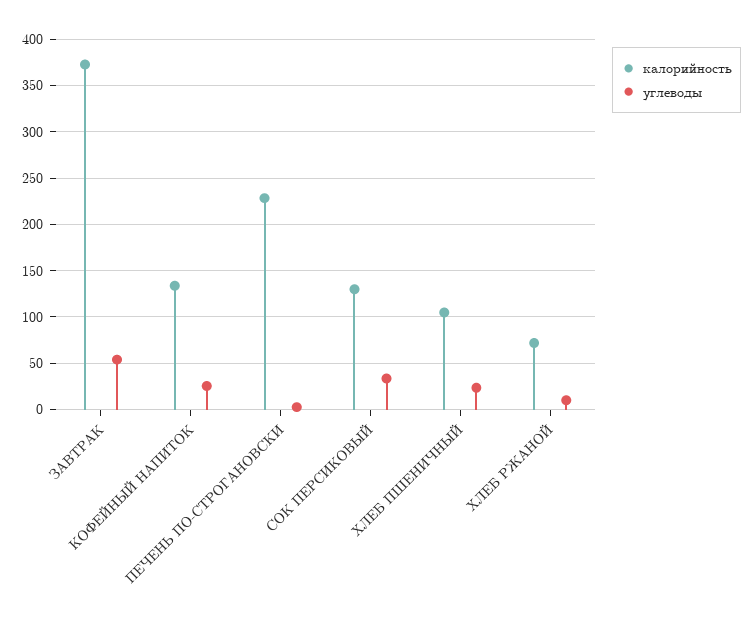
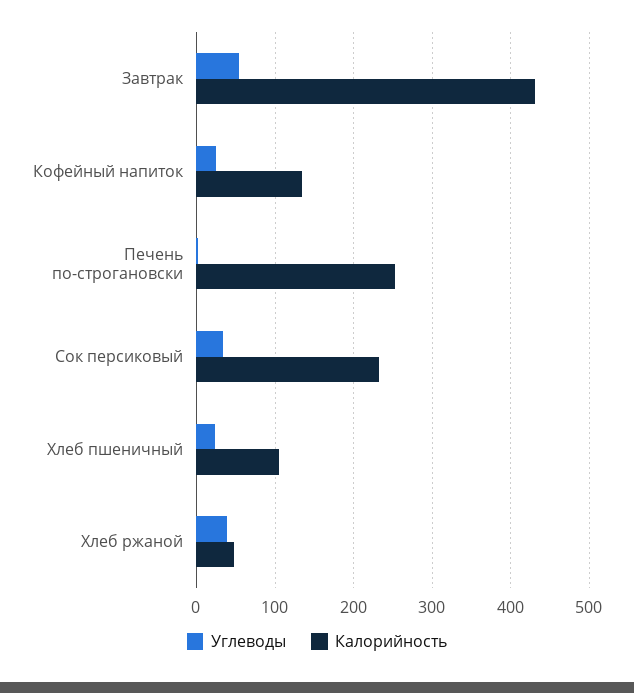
калорийность, ЗАВТРАК: 370 -> 430
калорийность, ПЕЧЕНЬ ПО-СТРОГАНОВСКИ: 230 -> 250
калорийность, СОК ПЕРСИКОВЫЙ: 130 -> 230
калорийность, ХЛЕБ РЖАНОЙ: 70 -> 50
углеводы, ХЛЕБ РЖАНОЙ: 10 -> 40

